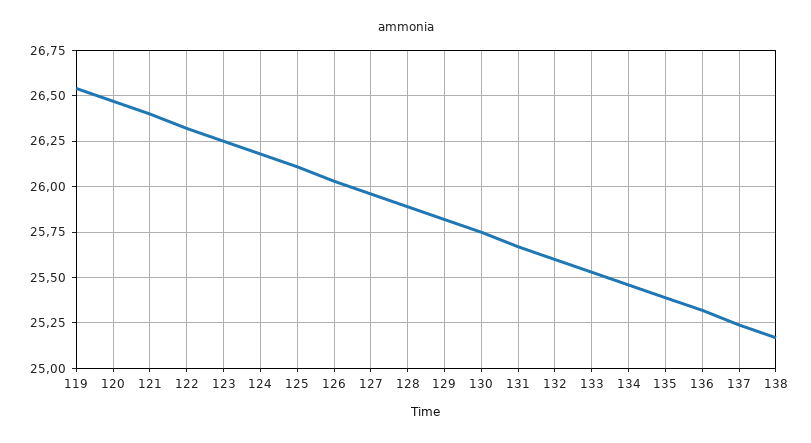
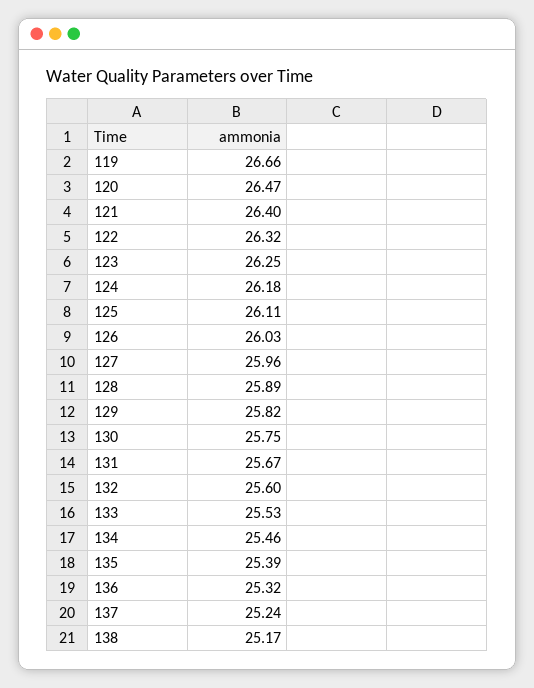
119: 26.55 -> 26.66

